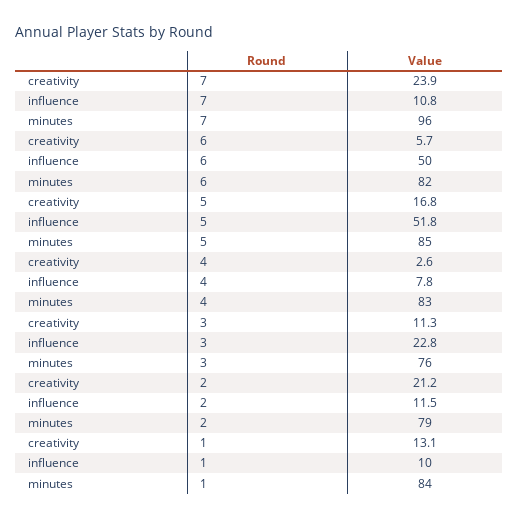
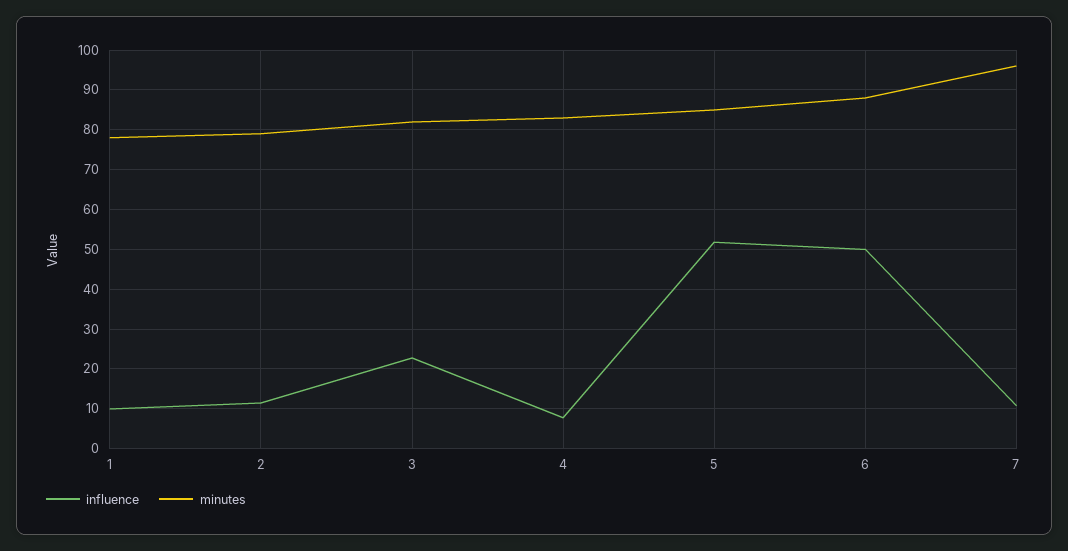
creativity, 7: 23.9 -> none
creativity, 6: 5.7 -> none
minutes, 6: 82 -> 88
creativity, 5: 16.8 -> none
creativity, 4: 2.6 -> none
creativity, 3: 11.3 -> none
minutes, 3: 76 -> 82
creativity, 2: 21.2 -> none
creativity, 1: 13.1 -> none
minutes, 1: 84 -> 78

